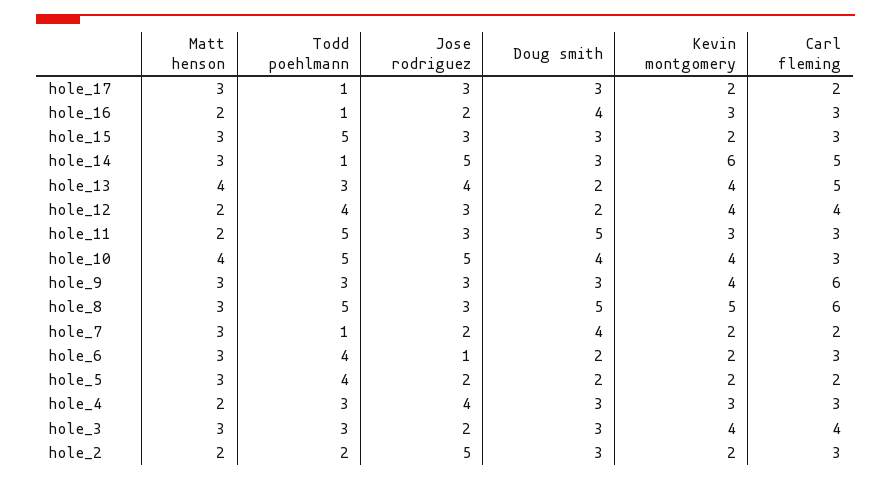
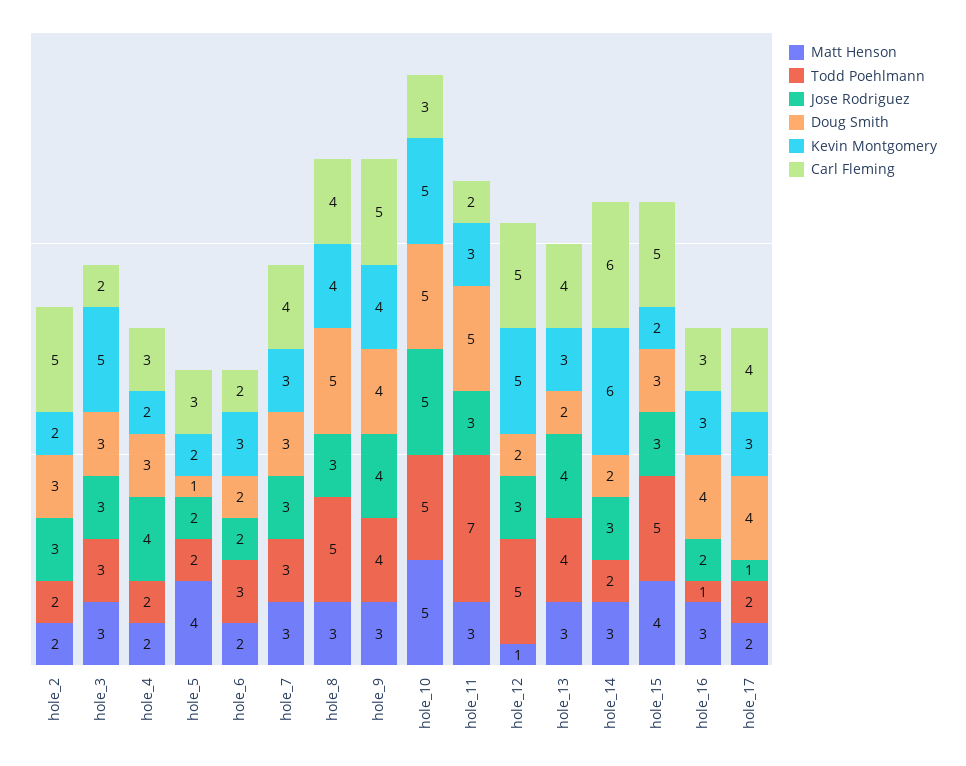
Matt henson, hole_17: 3 -> 2
Todd poehlmann, hole_17: 1 -> 2
Jose rodriguez, hole_17: 3 -> 1
Doug smith, hole_17: 3 -> 4
Kevin montgomery, hole_17: 2 -> 3
Carl fleming, hole_17: 2 -> 4
Matt henson, hole_16: 2 -> 3
Matt henson, hole_15: 3 -> 4
Carl fleming, hole_15: 3 -> 5
Todd poehlmann, hole_14: 1 -> 2
Jose rodriguez, hole_14: 5 -> 3
Doug smith, hole_14: 3 -> 2
Carl fleming, hole_14: 5 -> 6
Matt henson, hole_13: 4 -> 3
Todd poehlmann, hole_13: 3 -> 4
Kevin montgomery, hole_13: 4 -> 3
Carl fleming, hole_13: 5 -> 4
Matt henson, hole_12: 2 -> 1
Todd poehlmann, hole_12: 4 -> 5
Kevin montgomery, hole_12: 4 -> 5
Carl fleming, hole_12: 4 -> 5
Matt henson, hole_11: 2 -> 3
Todd poehlmann, hole_11: 5 -> 7
Carl fleming, hole_11: 3 -> 2
Matt henson, hole_10: 4 -> 5
Doug smith, hole_10: 4 -> 5
Kevin montgomery, hole_10: 4 -> 5
Todd poehlmann, hole_9: 3 -> 4
Jose rodriguez, hole_9: 3 -> 4
Doug smith, hole_9: 3 -> 4
Carl fleming, hole_9: 6 -> 5
Kevin montgomery, hole_8: 5 -> 4
Carl fleming, hole_8: 6 -> 4
Todd poehlmann, hole_7: 1 -> 3
Jose rodriguez, hole_7: 2 -> 3
Doug smith, hole_7: 4 -> 3
Kevin montgomery, hole_7: 2 -> 3
Carl fleming, hole_7: 2 -> 4
Matt henson, hole_6: 3 -> 2
Todd poehlmann, hole_6: 4 -> 3
Jose rodriguez, hole_6: 1 -> 2
Kevin montgomery, hole_6: 2 -> 3
Carl fleming, hole_6: 3 -> 2
Matt henson, hole_5: 3 -> 4
Todd poehlmann, hole_5: 4 -> 2
Doug smith, hole_5: 2 -> 1
Carl fleming, hole_5: 2 -> 3
Todd poehlmann, hole_4: 3 -> 2
Kevin montgomery, hole_4: 3 -> 2
Jose rodriguez, hole_3: 2 -> 3
Kevin montgomery, hole_3: 4 -> 5
Carl fleming, hole_3: 4 -> 2
Jose rodriguez, hole_2: 5 -> 3
Carl fleming, hole_2: 3 -> 5

